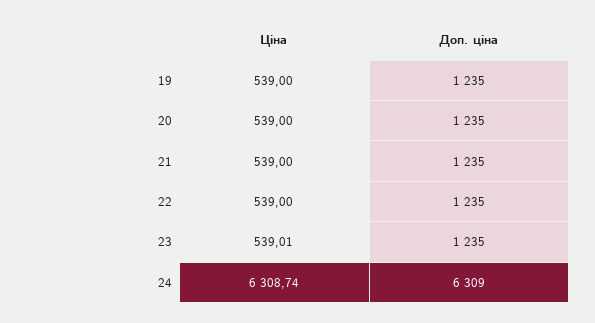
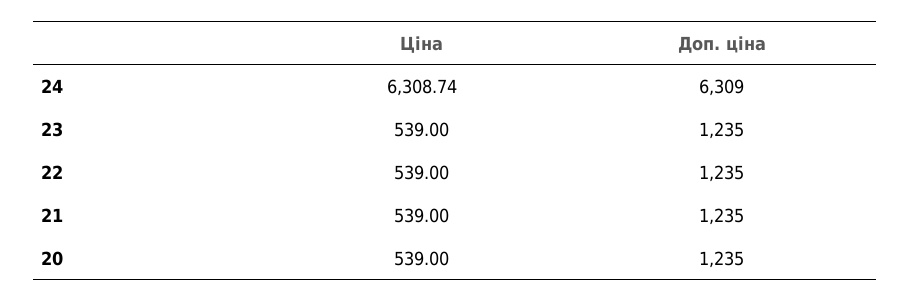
Ціна, 19: 539 -> none
Доп. ціна, 19: 1235 -> none
Ціна, 23: 539.01 -> 539

